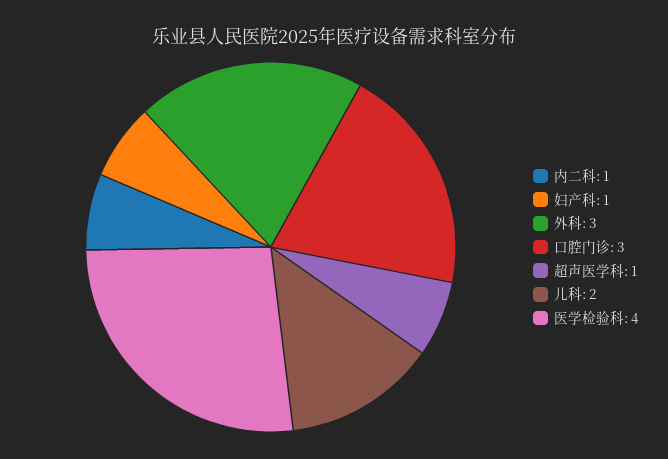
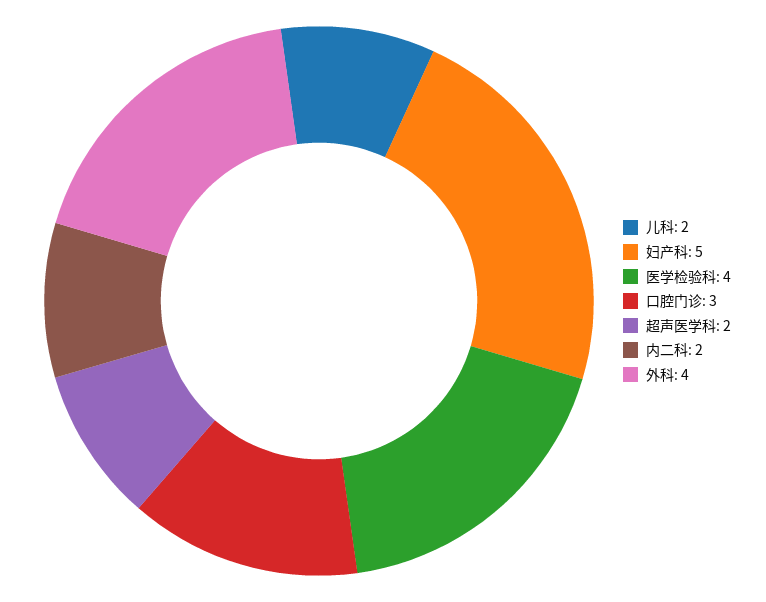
内二科: 1 -> 2
妇产科: 1 -> 5
外科: 3 -> 4
超声医学科: 1 -> 2

